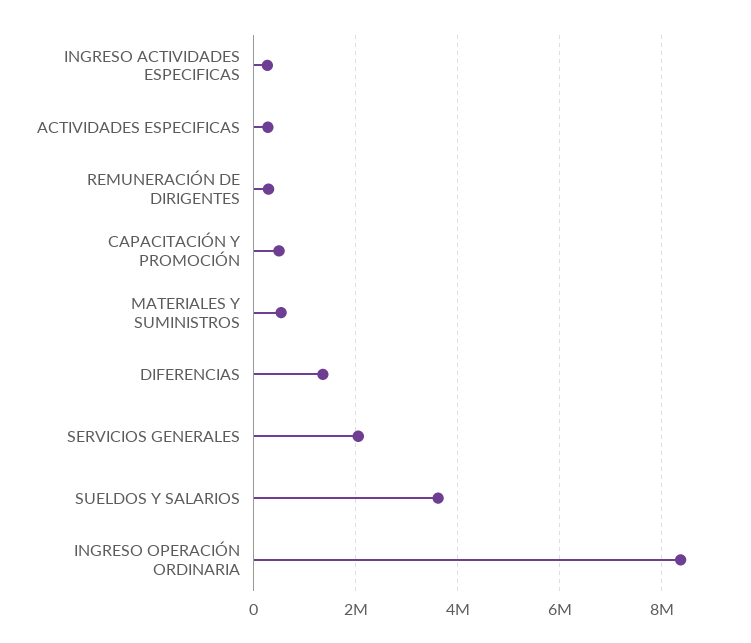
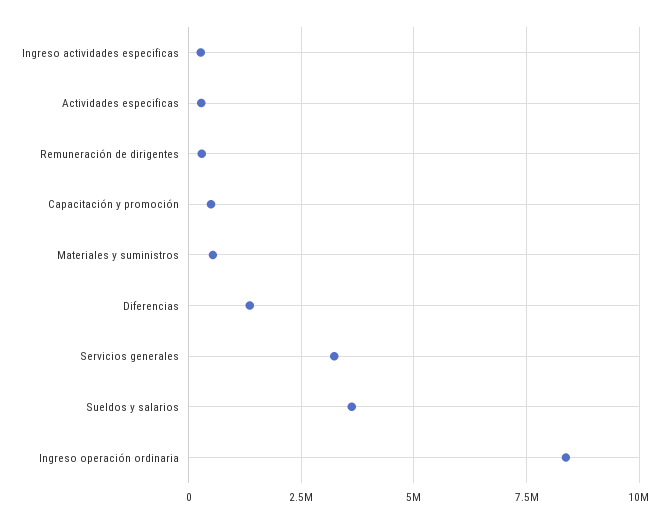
SERVICIOS GENERALES: 2000000 -> 3250000

